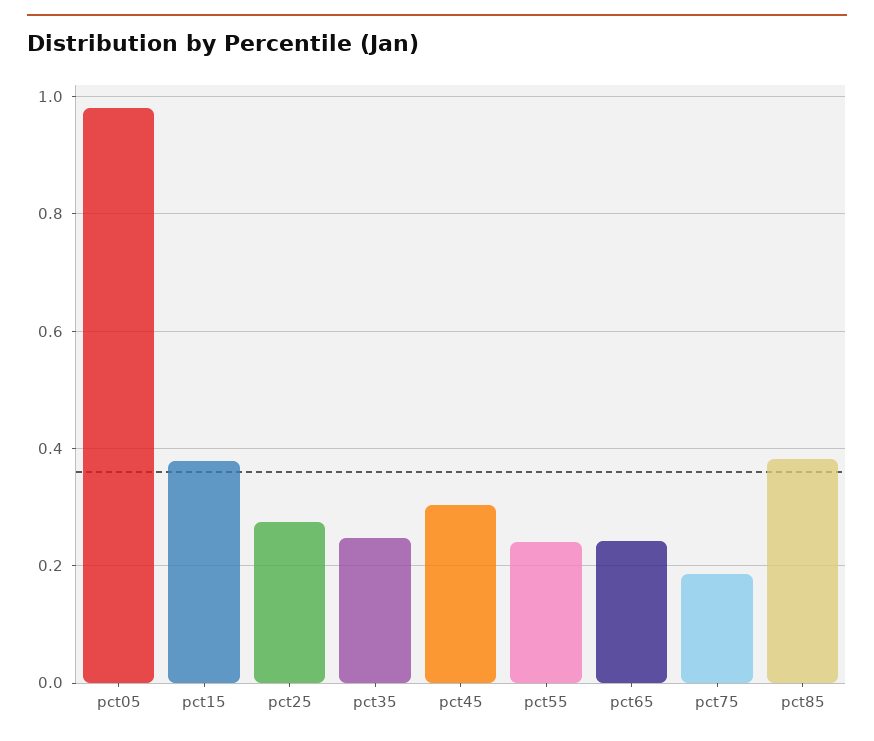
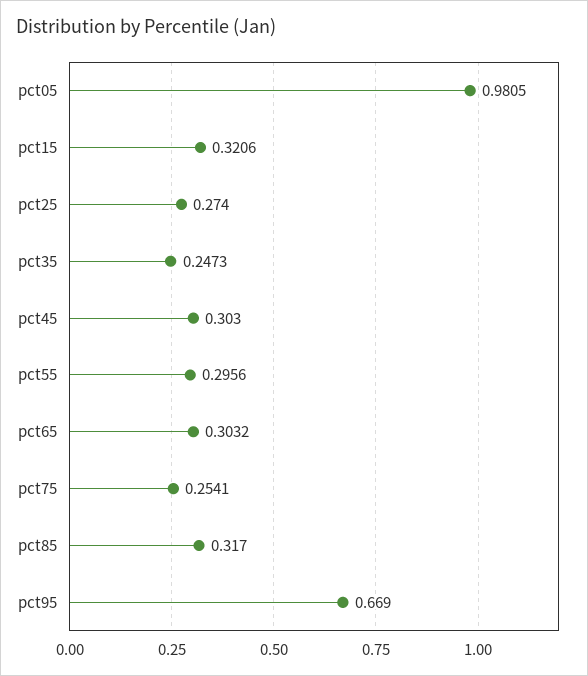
pct15: 0.38 -> 0.3206
pct55: 0.24 -> 0.2956
pct65: 0.24 -> 0.3032
pct75: 0.18 -> 0.2541
pct85: 0.38 -> 0.317
pct95: none -> 0.669

